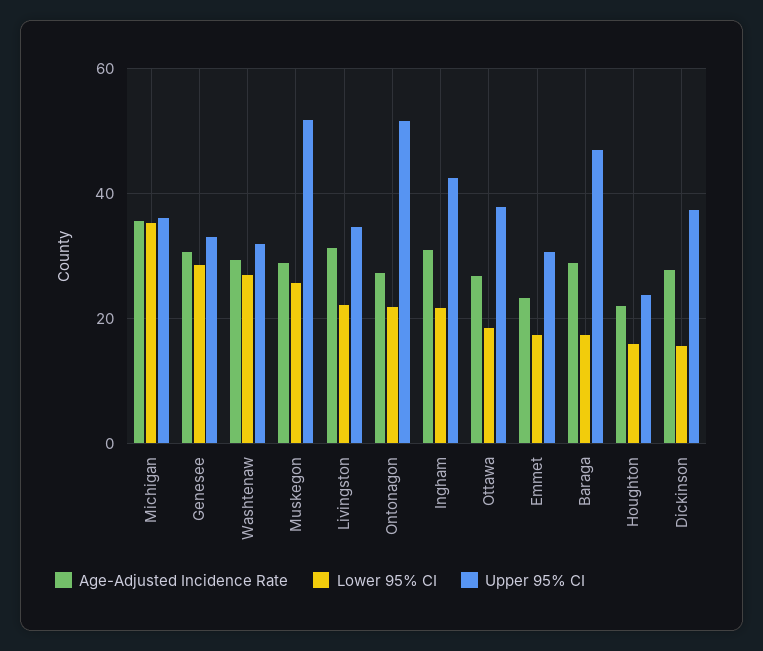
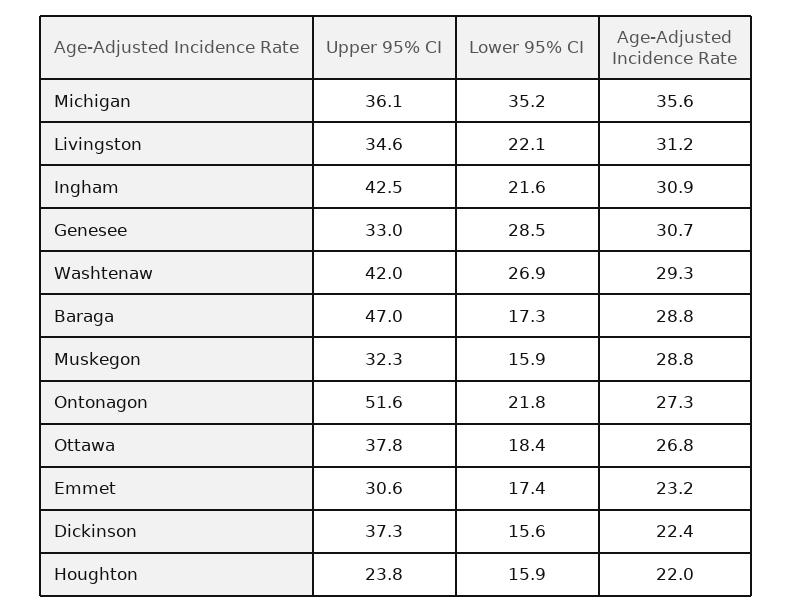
Upper 95% CI, Washtenaw: 32 -> 42
Lower 95% CI, Muskegon: 26 -> 15.9
Upper 95% CI, Muskegon: 52 -> 32.3
Age-Adjusted Incidence Rate, Dickinson: 28 -> 22.4

